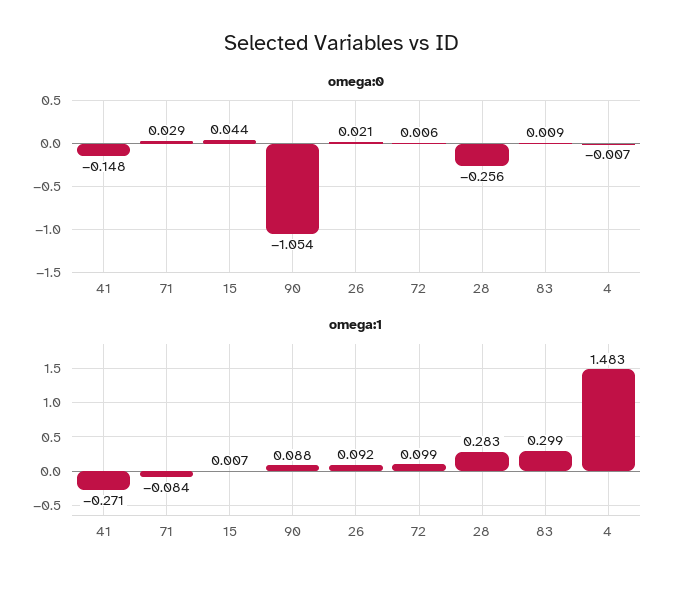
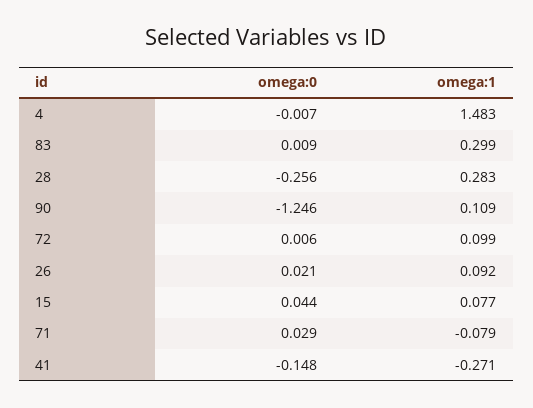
omega:0, 90: -1.054 -> -1.246
omega:1, 71: -0.084 -> -0.079
omega:1, 15: 0.007 -> 0.077
omega:1, 90: 0.088 -> 0.109

